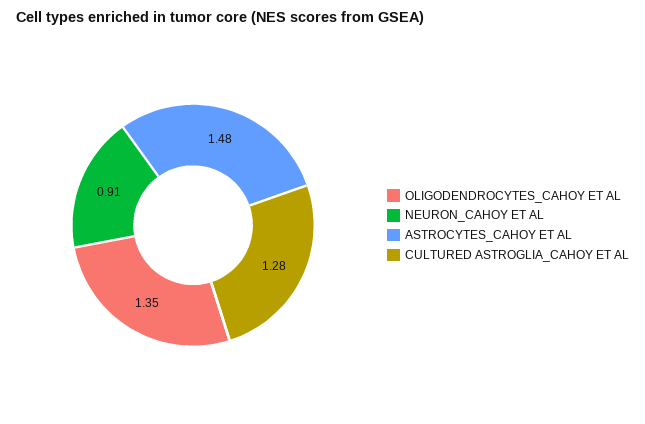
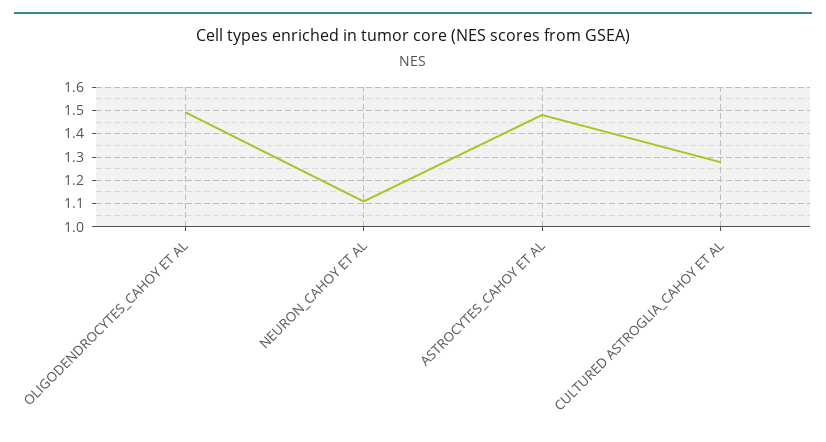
OLIGODENDROCYTES_CAHOY ET AL: 1.35 -> 1.5
NEURON_CAHOY ET AL: 0.91 -> 1.1

